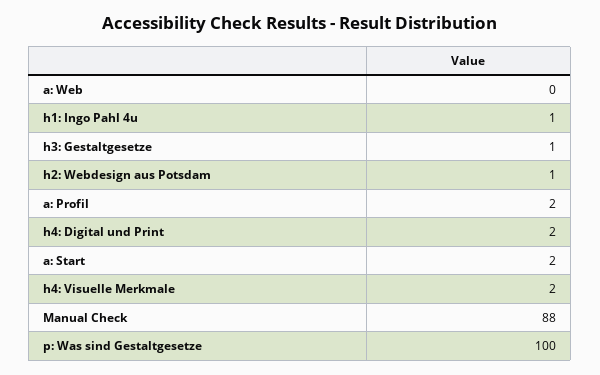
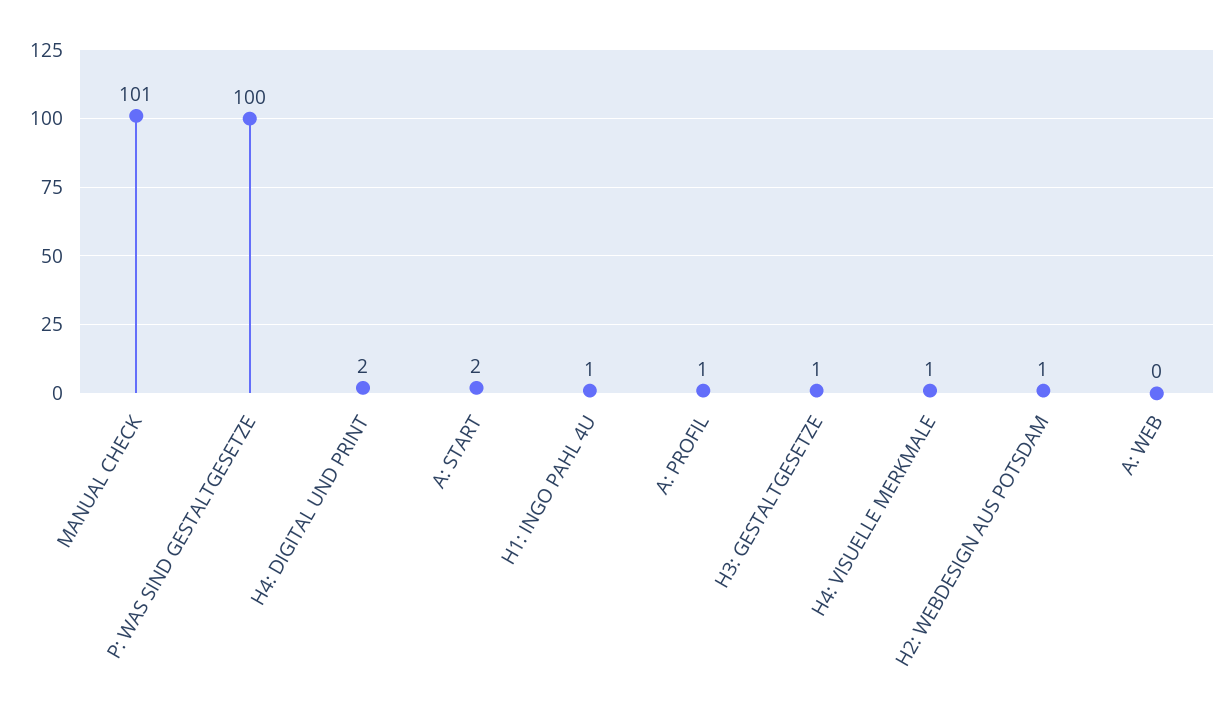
a: Profil: 2 -> 1
h4: Visuelle Merkmale: 2 -> 1
Manual Check: 88 -> 101

